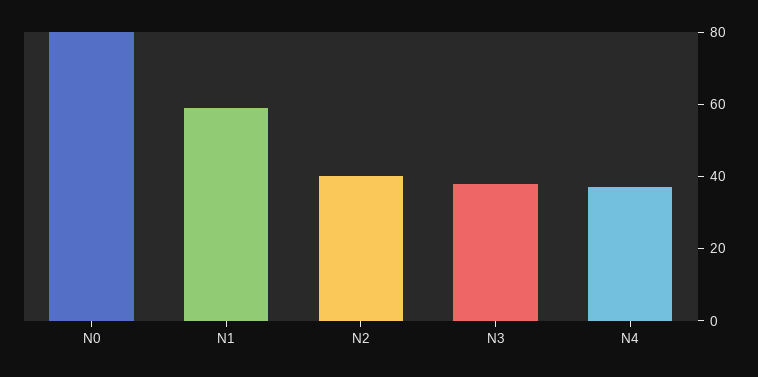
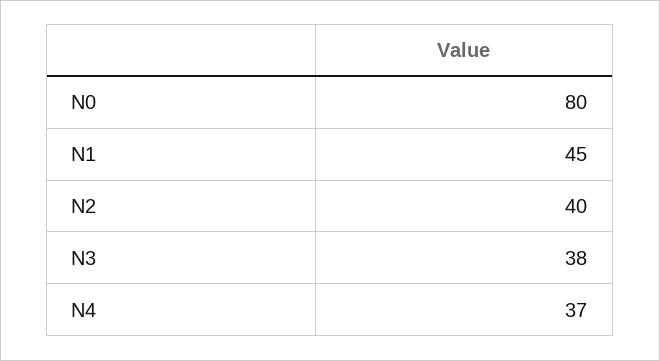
N1: 60 -> 45

